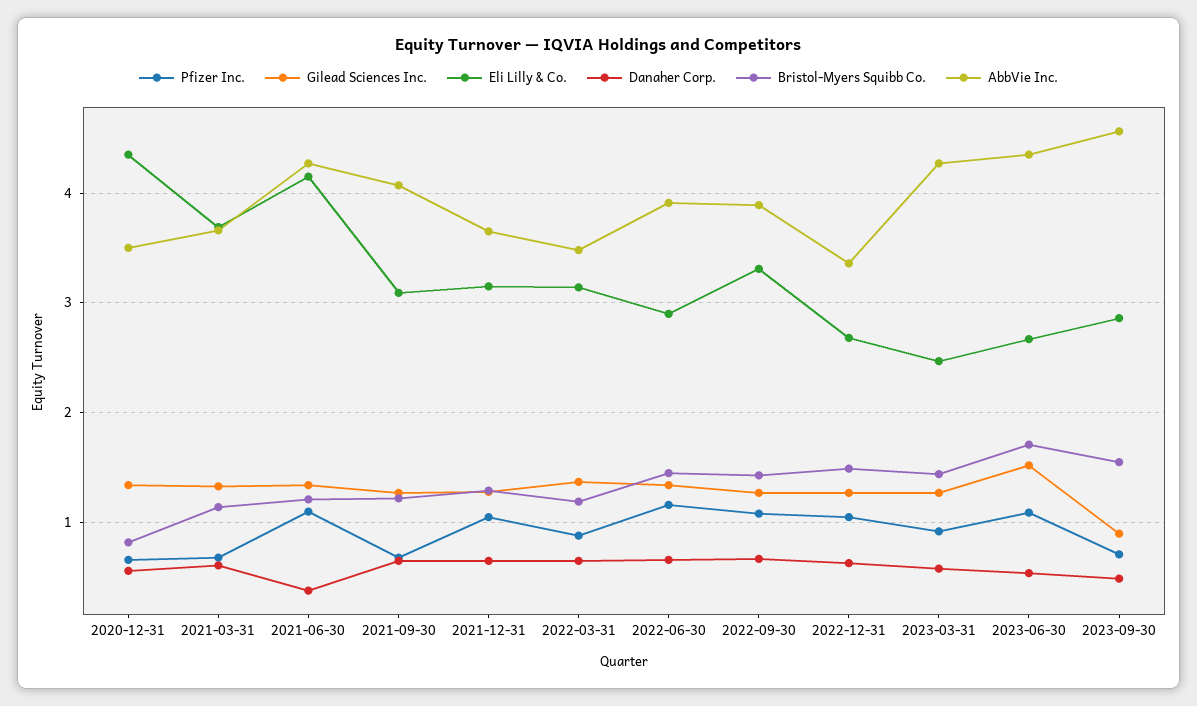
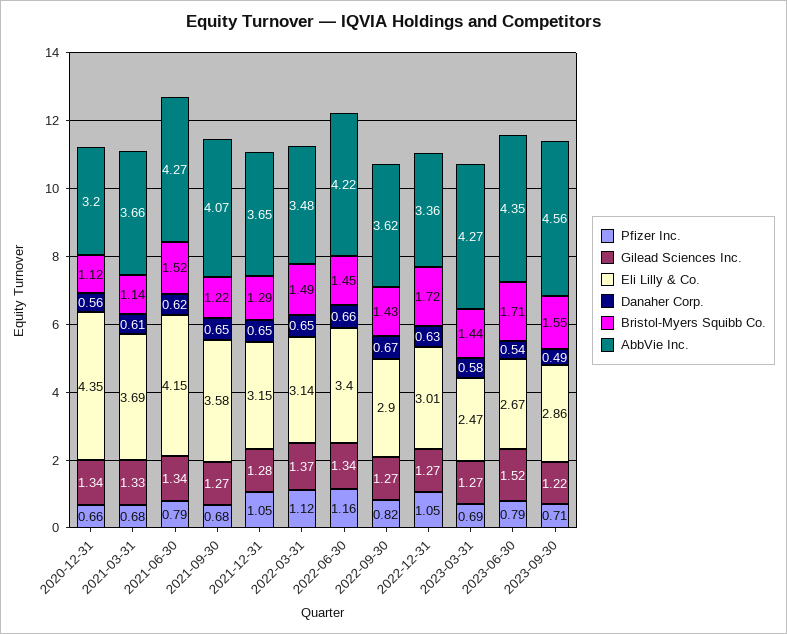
Bristol-Myers Squibb Co., 2020-12-31: 0.8 -> 1.12
AbbVie Inc., 2020-12-31: 3.5 -> 3.2
Pfizer Inc., 2021-06-30: 1.1 -> 0.79
Danaher Corp., 2021-06-30: 0.4 -> 0.62
Bristol-Myers Squibb Co., 2021-06-30: 1.2 -> 1.52
Eli Lilly & Co., 2021-09-30: 3.1 -> 3.58
Pfizer Inc., 2022-03-31: 0.9 -> 1.12
Bristol-Myers Squibb Co., 2022-03-31: 1.2 -> 1.49
Eli Lilly & Co., 2022-06-30: 2.9 -> 3.4
AbbVie Inc., 2022-06-30: 3.9 -> 4.22
Pfizer Inc., 2022-09-30: 1.1 -> 0.82
Eli Lilly & Co., 2022-09-30: 3.3 -> 2.9
AbbVie Inc., 2022-09-30: 3.9 -> 3.62
Eli Lilly & Co., 2022-12-31: 2.7 -> 3.01
Bristol-Myers Squibb Co., 2022-12-31: 1.5 -> 1.72
Pfizer Inc., 2023-03-31: 0.9 -> 0.69
Pfizer Inc., 2023-06-30: 1.1 -> 0.79
Gilead Sciences Inc., 2023-09-30: 0.9 -> 1.22

